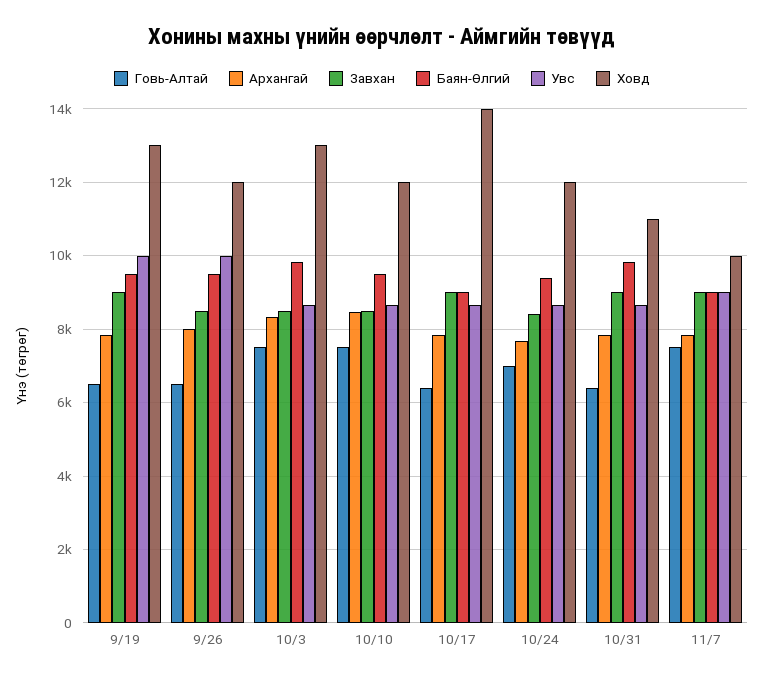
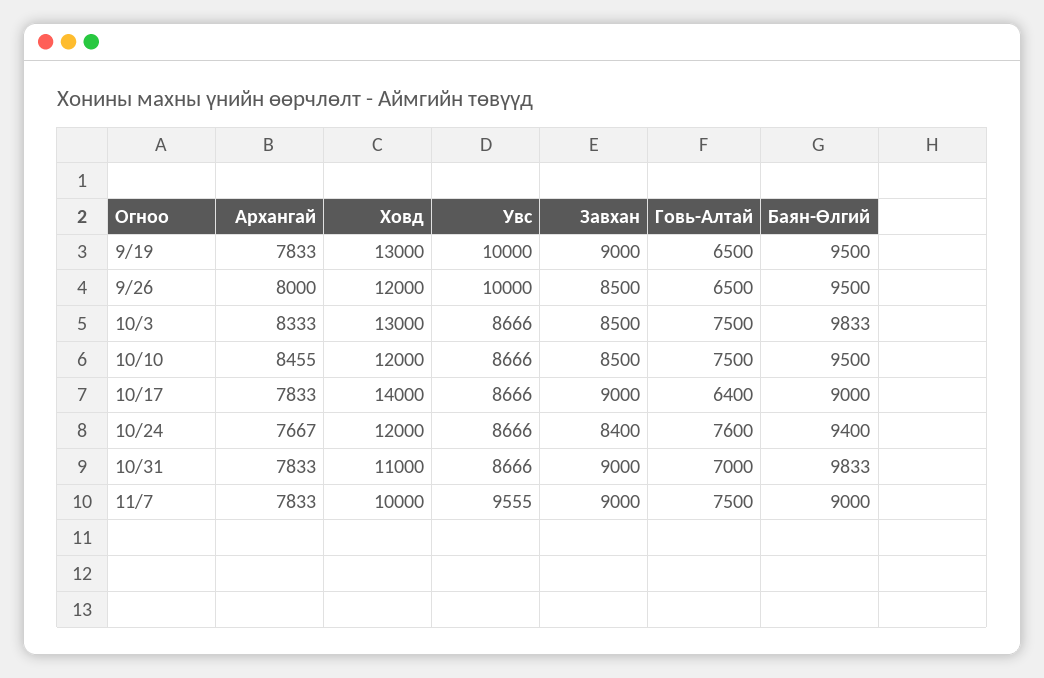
Говь-Алтай, 10/24: 7000 -> 7600
Говь-Алтай, 10/31: 6400 -> 7000
Увс, 11/7: 9000 -> 9555

